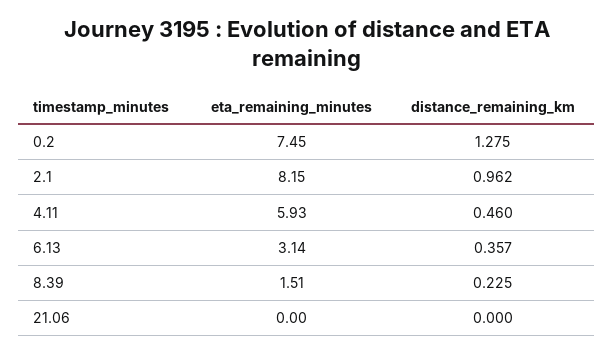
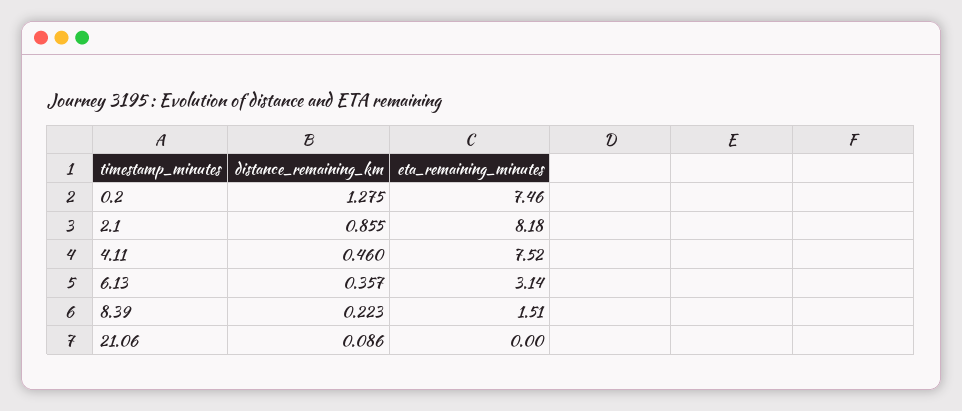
eta_remaining_minutes, 0.2: 7.45 -> 7.46
eta_remaining_minutes, 2.1: 8.15 -> 8.18
distance_remaining_km, 2.1: 0.962 -> 0.855
eta_remaining_minutes, 4.11: 5.93 -> 7.52
distance_remaining_km, 8.39: 0.225 -> 0.223
distance_remaining_km, 21.06: 0 -> 0.086

